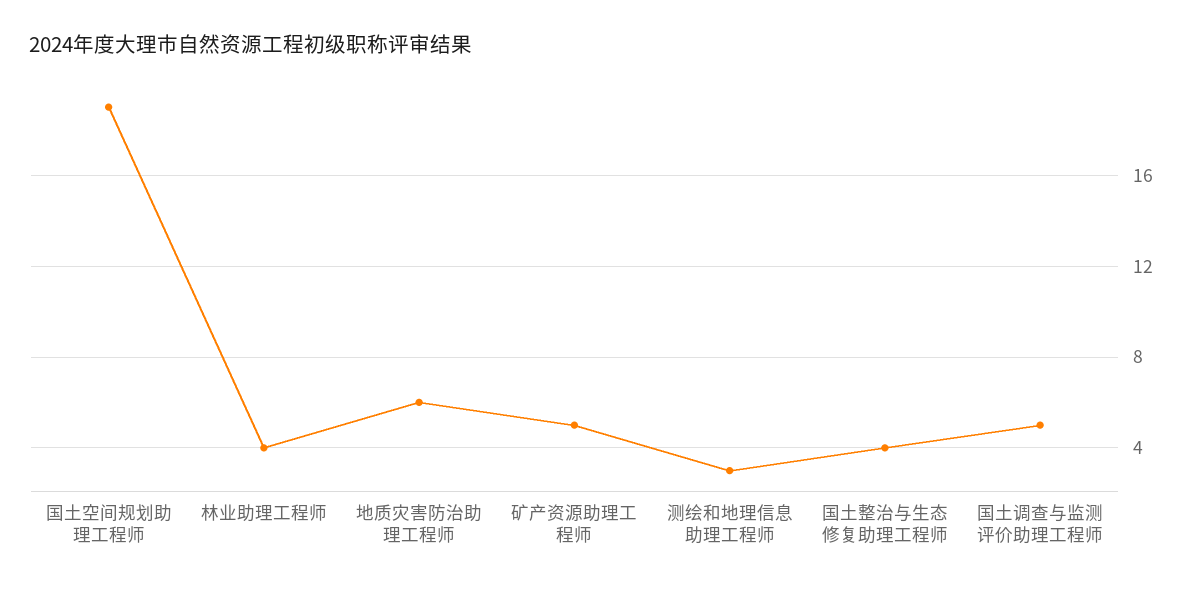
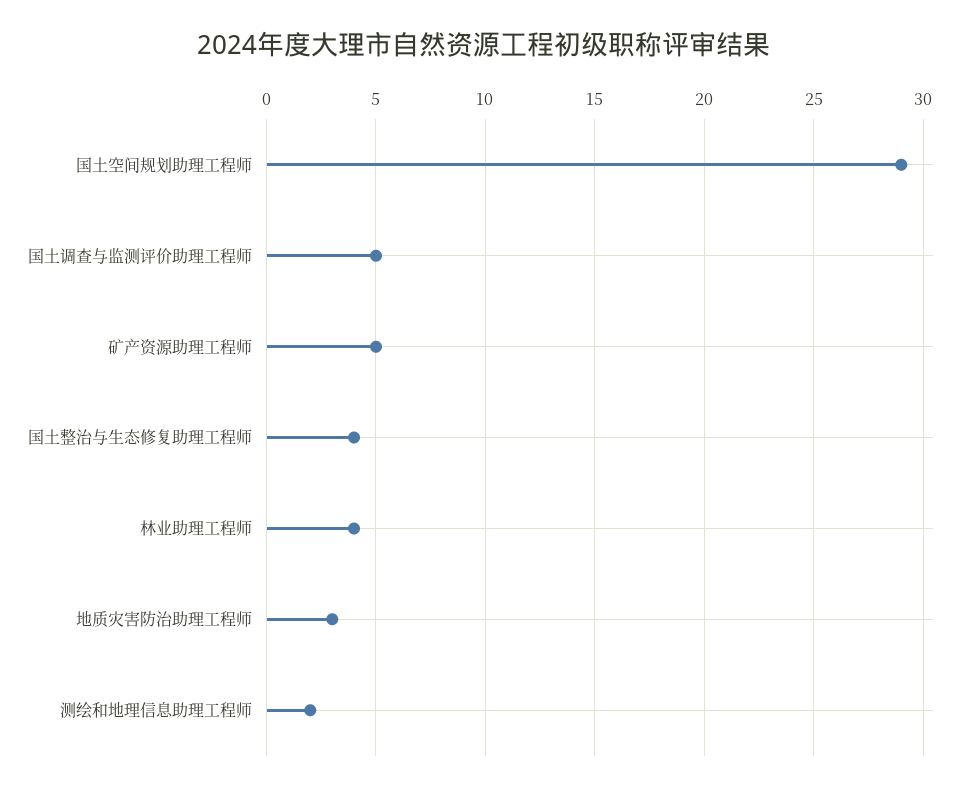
国土空间规划助理工程师: 19 -> 29
地质灾害防治助理工程师: 6 -> 3
测绘和地理信息助理工程师: 3 -> 2

